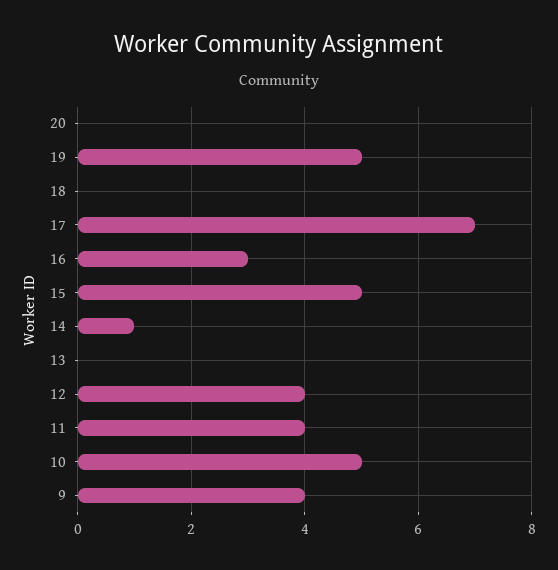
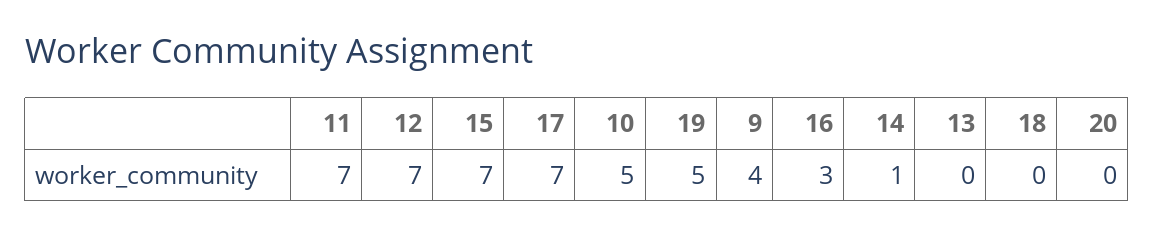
15: 5 -> 7
12: 4 -> 7
11: 4 -> 7

